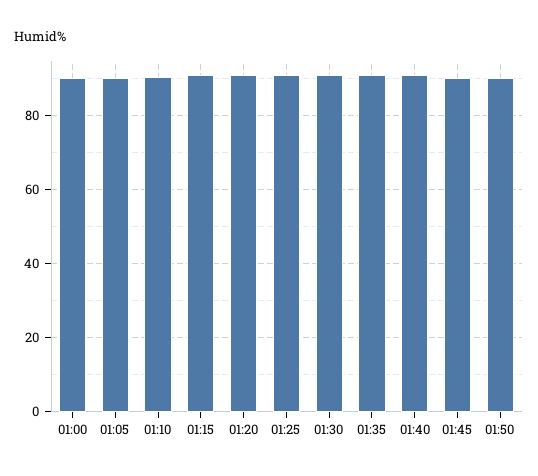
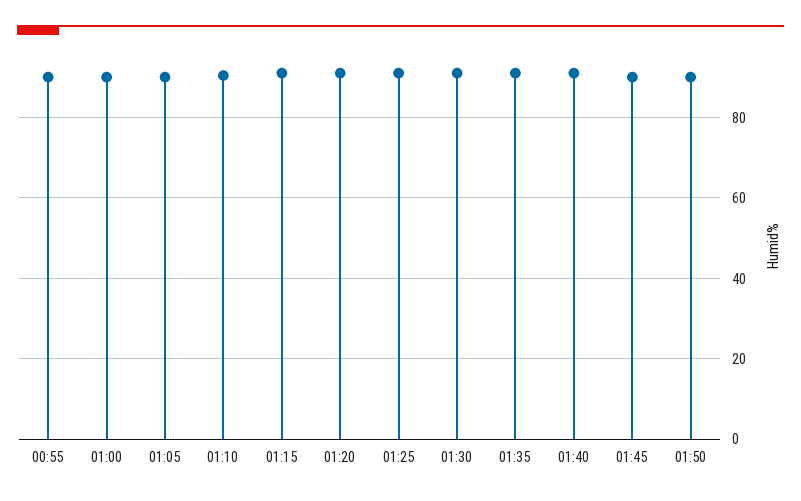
00:55: none -> 90

